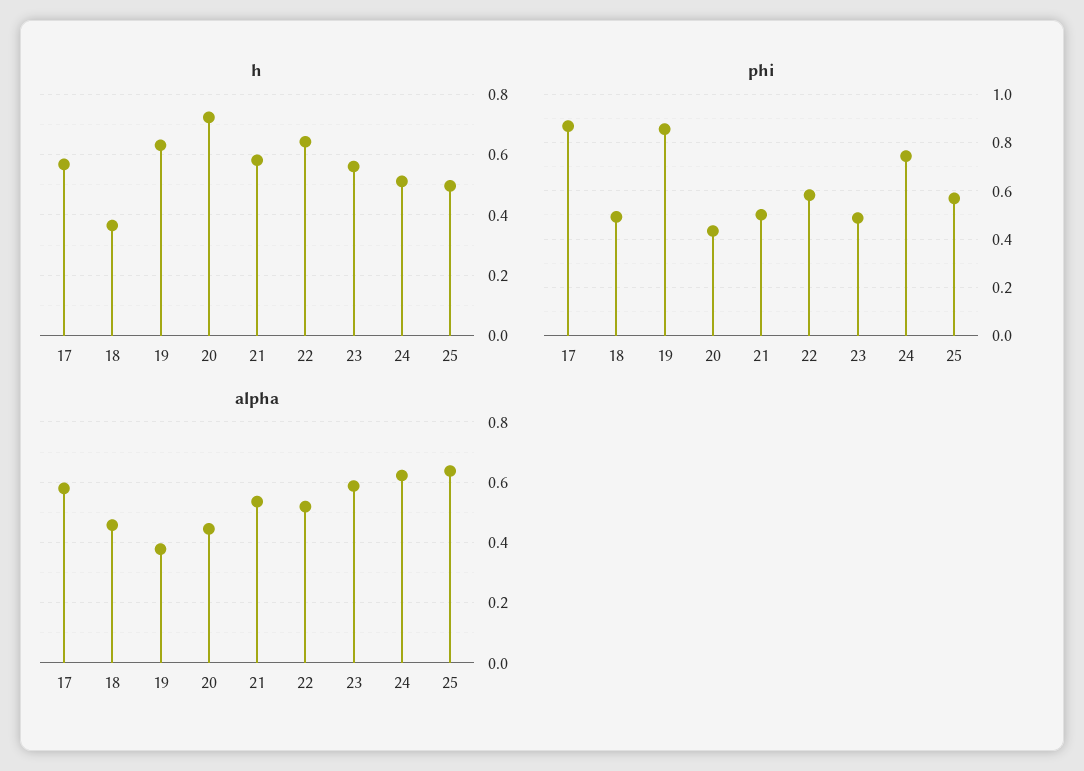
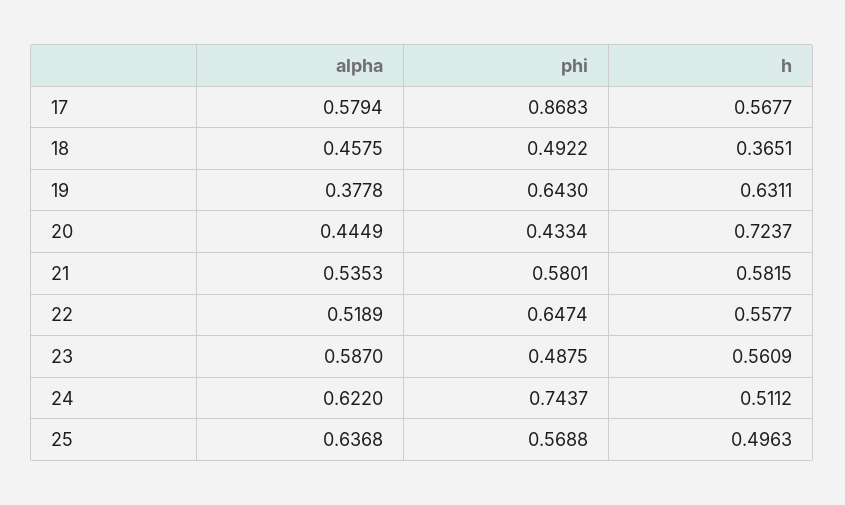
h, 22: 0.64 -> 0.5577
phi, 19: 0.85 -> 0.643
phi, 21: 0.5 -> 0.5801
phi, 22: 0.575 -> 0.6474

